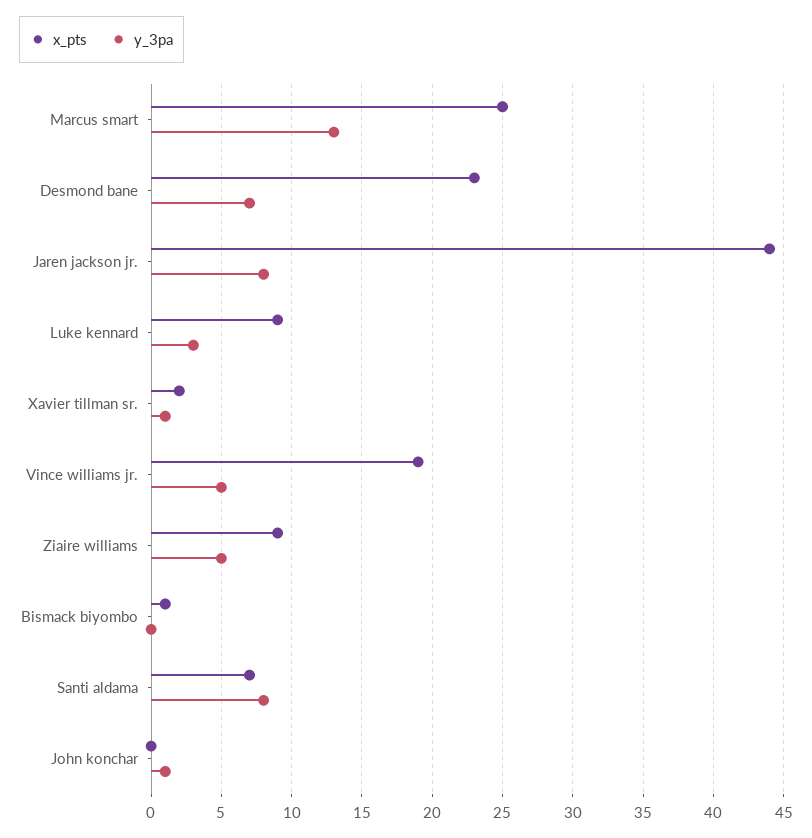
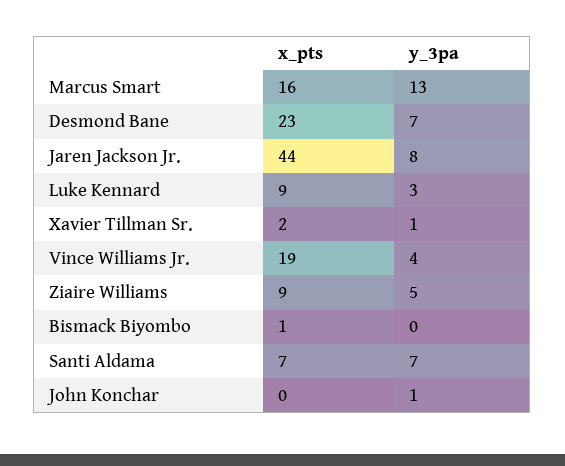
x_pts, Marcus smart: 25 -> 16
y_3pa, Vince williams jr.: 5 -> 4
y_3pa, Santi aldama: 8 -> 7

